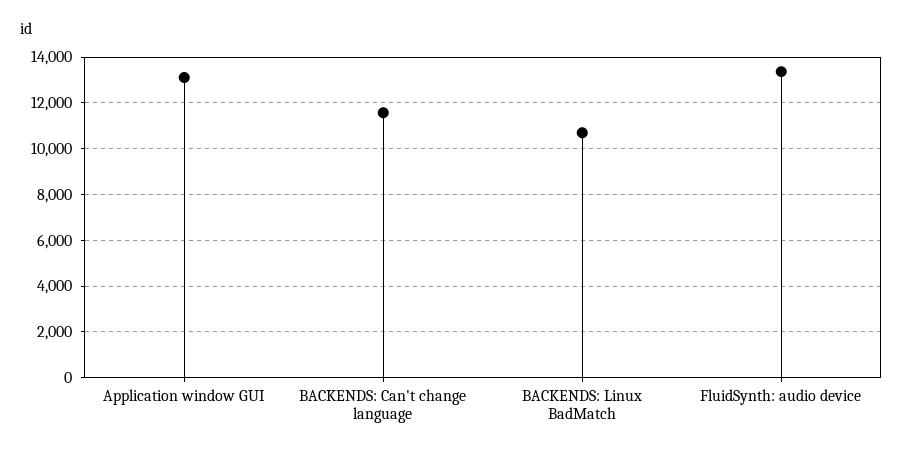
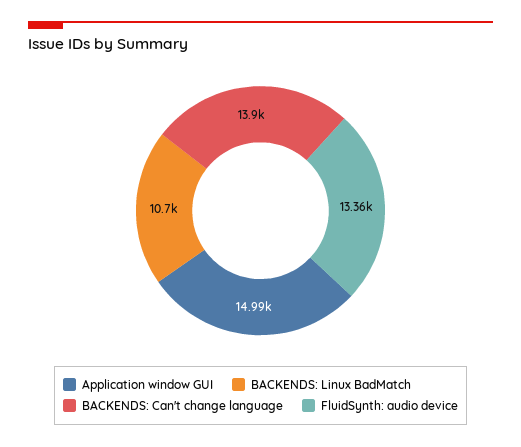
Application window GUI: 13000 -> 14990
BACKENDS: Can't change language: 11500 -> 13900

